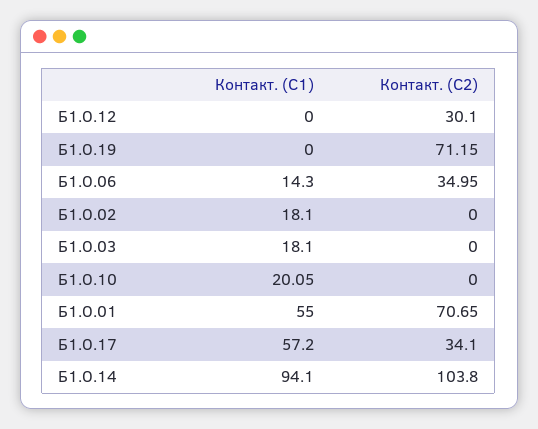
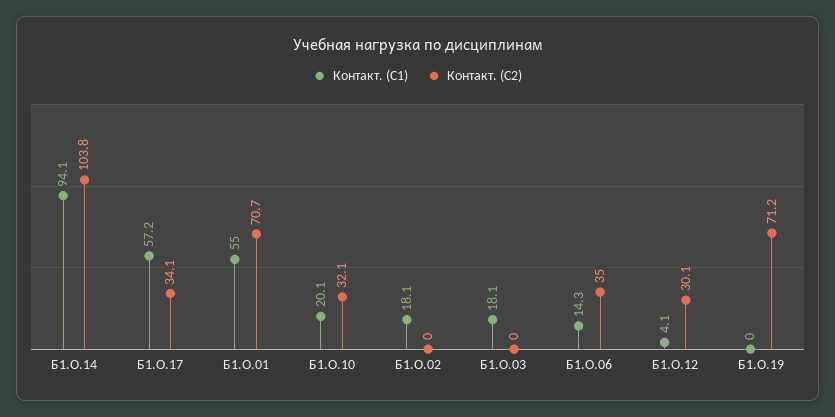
Контакт. (С1), Б1.О.12: 0 -> 4.1
Контакт. (С2), Б1.О.10: 0 -> 32.1

